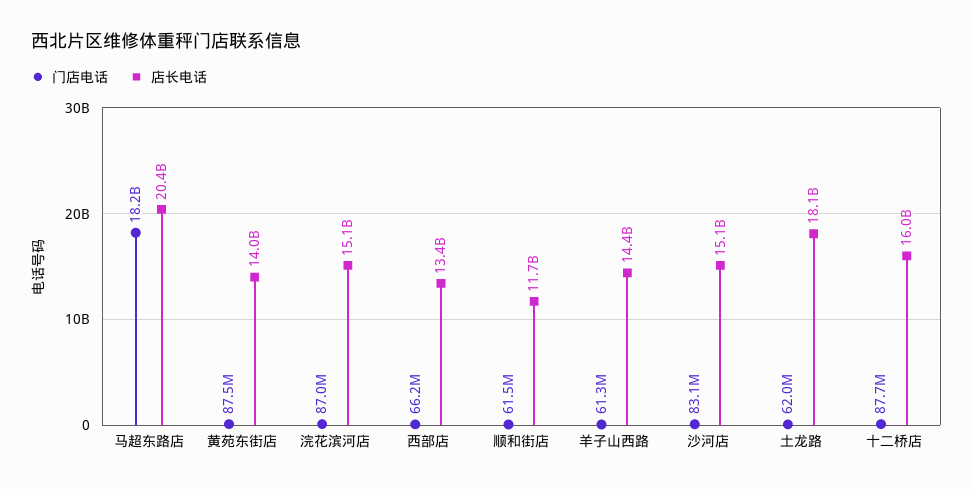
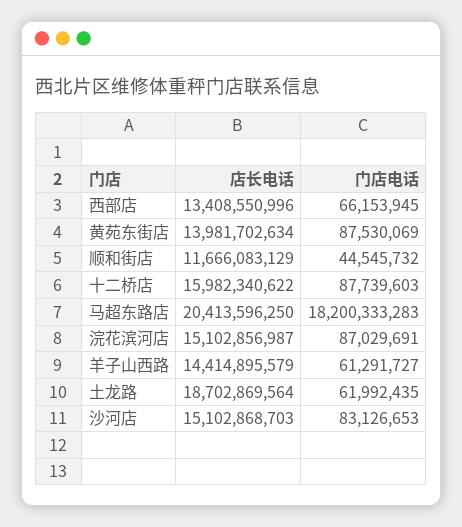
门店电话, 顺和街店: 61500000 -> 44545732
店长电话, 土龙路: 18100000000 -> 18702869564

